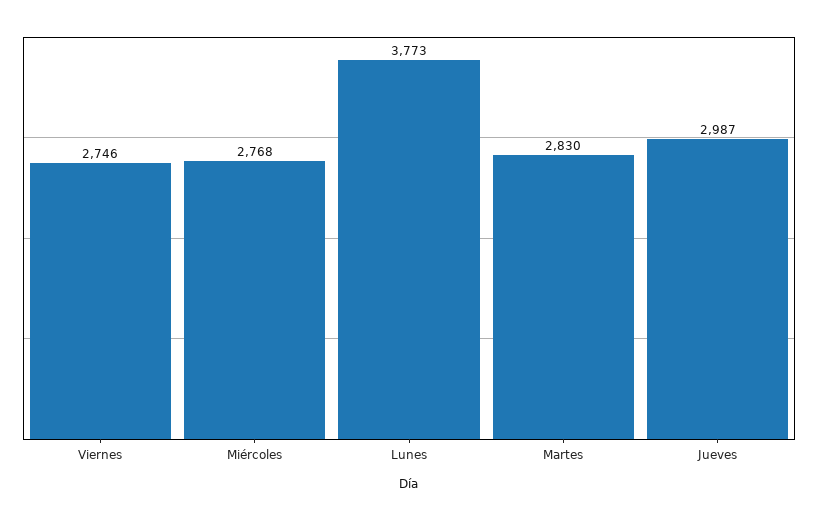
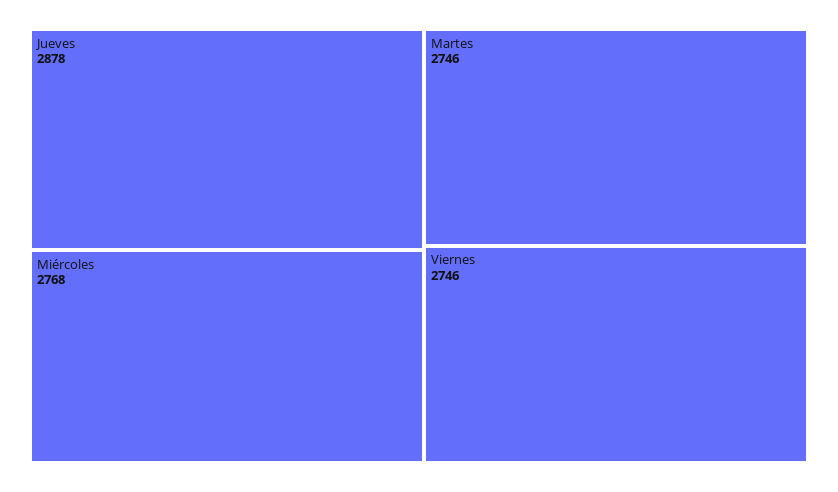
Lunes: 3773 -> none
Martes: 2830 -> 2746
Jueves: 2987 -> 2878

